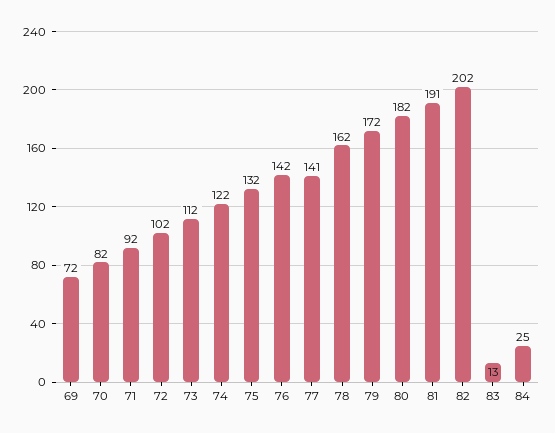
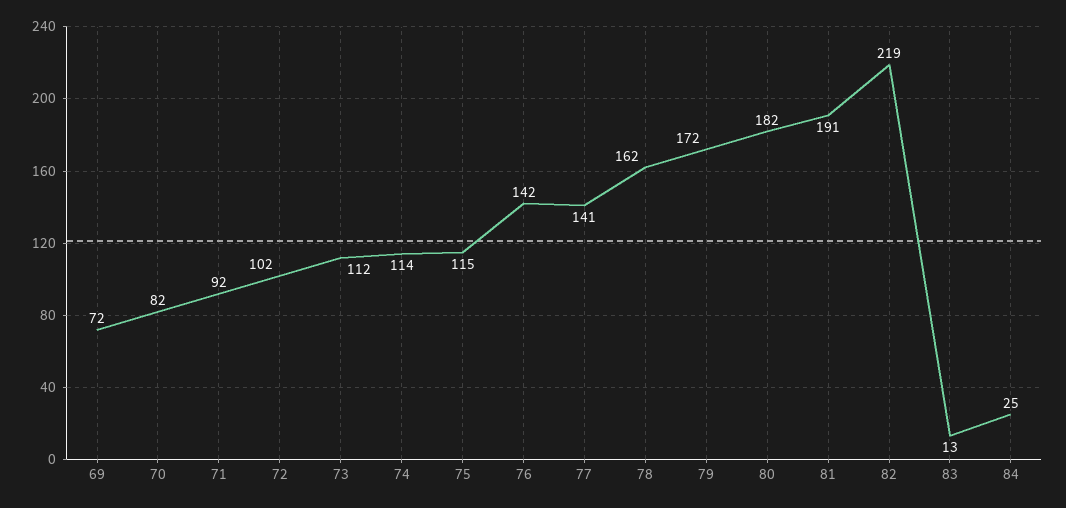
74: 122 -> 114
75: 132 -> 115
82: 202 -> 219

